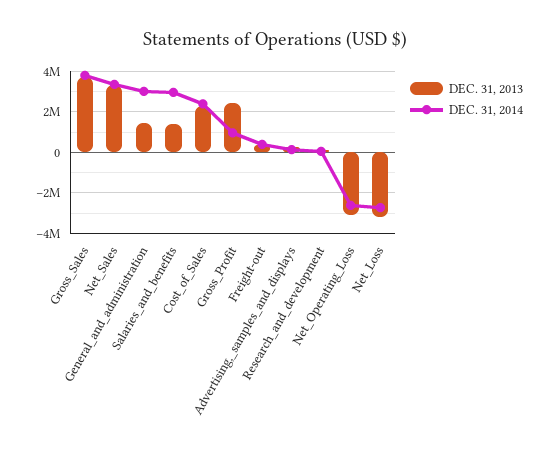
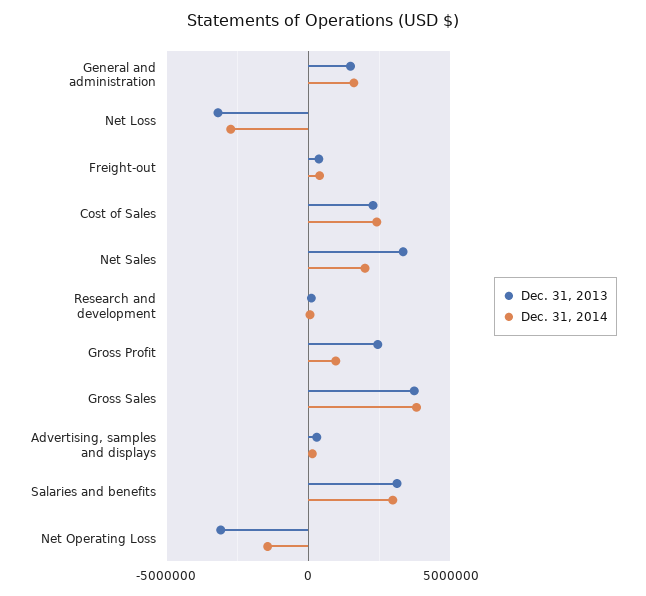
DEC. 31, 2014, Net_Sales: 3500000 -> 2000000
DEC. 31, 2014, General_and_administration: 3000000 -> 1500000
DEC. 31, 2013, Salaries_and_benefits: 1500000 -> 3000000
DEC. 31, 2014, Net_Operating_Loss: -2500000 -> -1500000

